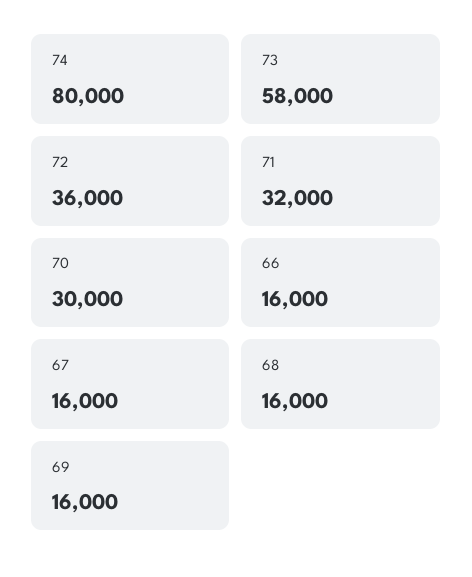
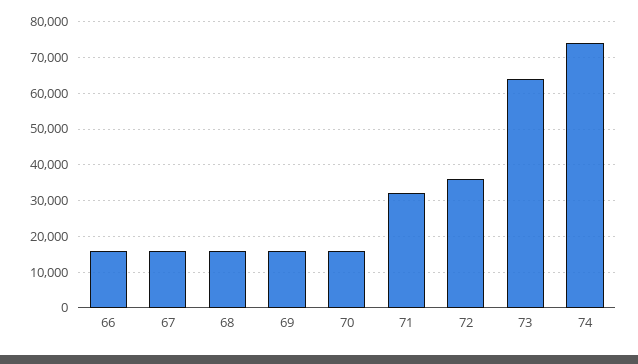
74: 80000 -> 74000
73: 58000 -> 64000
70: 30000 -> 16000

